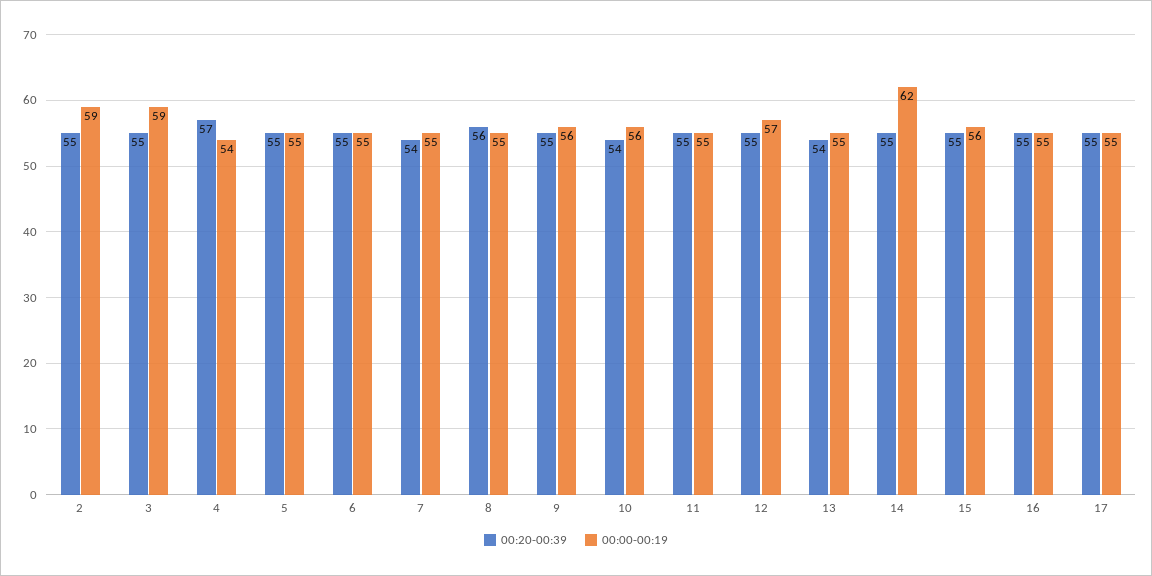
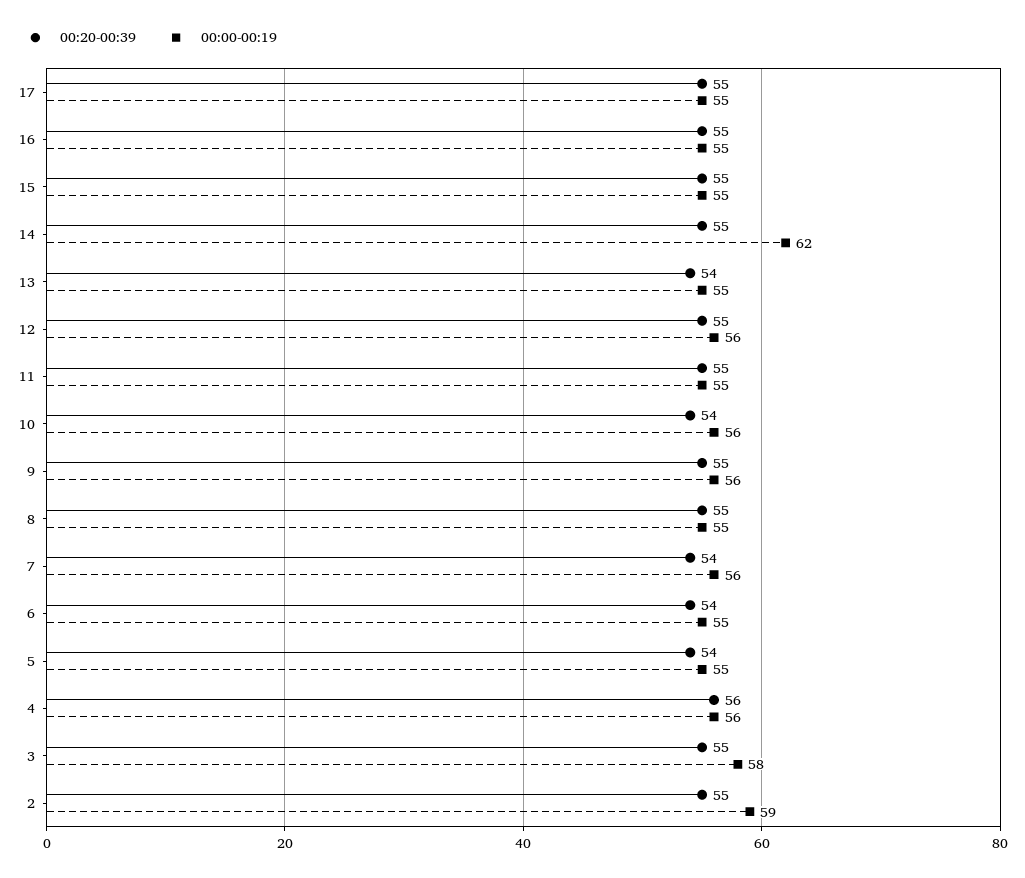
00:00-00:19, 3: 59 -> 58
00:20-00:39, 4: 57 -> 56
00:00-00:19, 4: 54 -> 56
00:20-00:39, 5: 55 -> 54
00:20-00:39, 6: 55 -> 54
00:00-00:19, 7: 55 -> 56
00:20-00:39, 8: 56 -> 55
00:00-00:19, 12: 57 -> 56
00:00-00:19, 15: 56 -> 55

